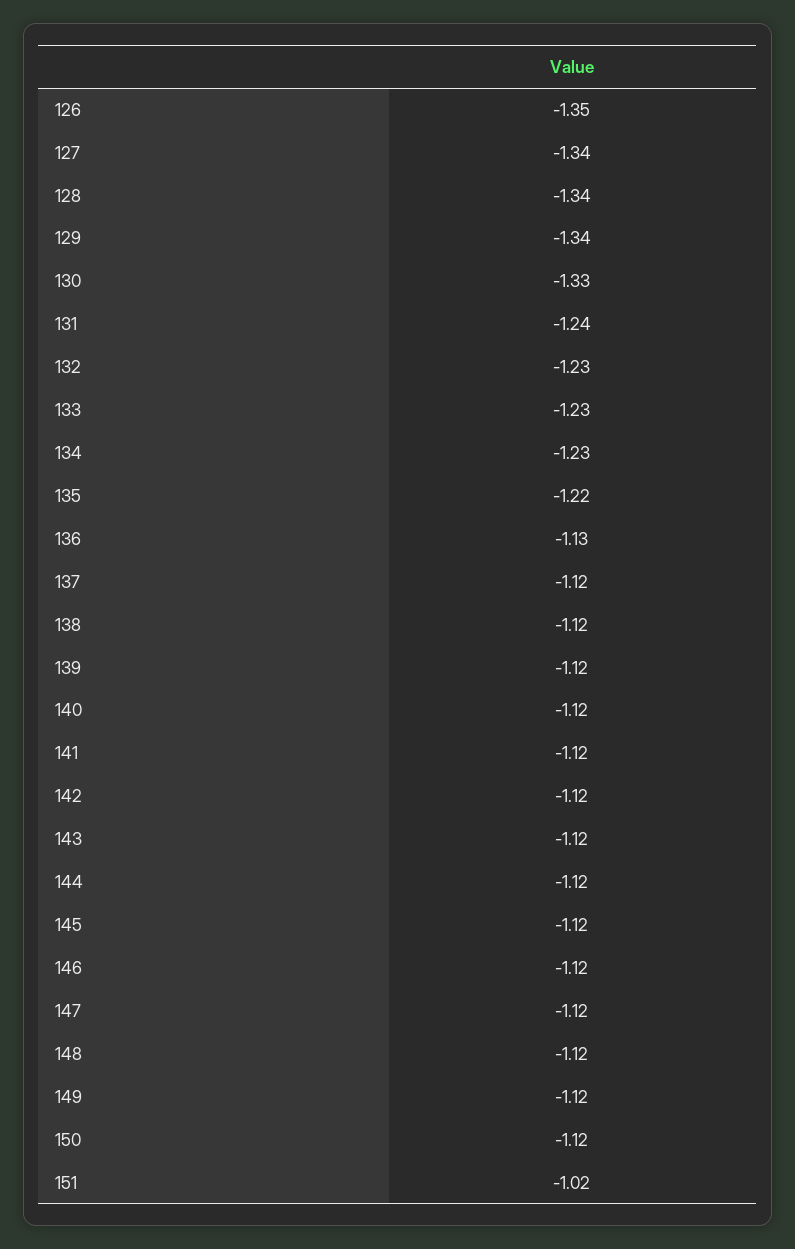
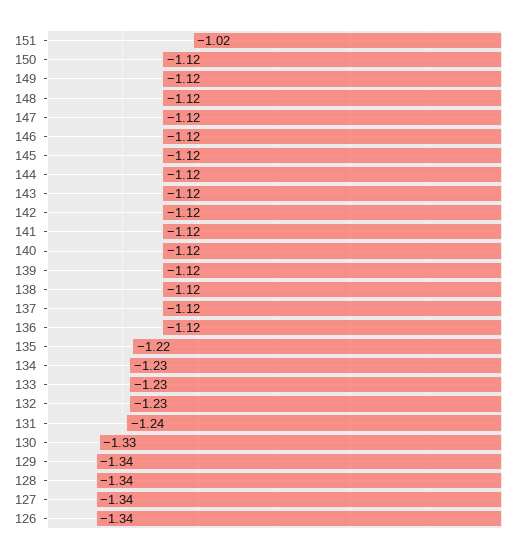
126: -1.35 -> -1.34
136: -1.13 -> -1.12

